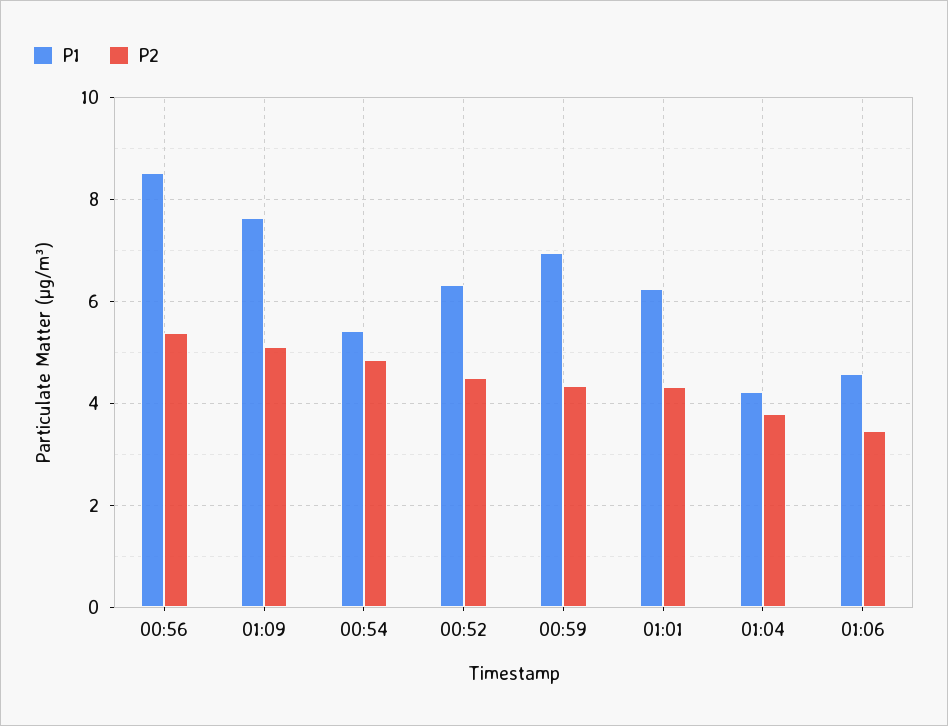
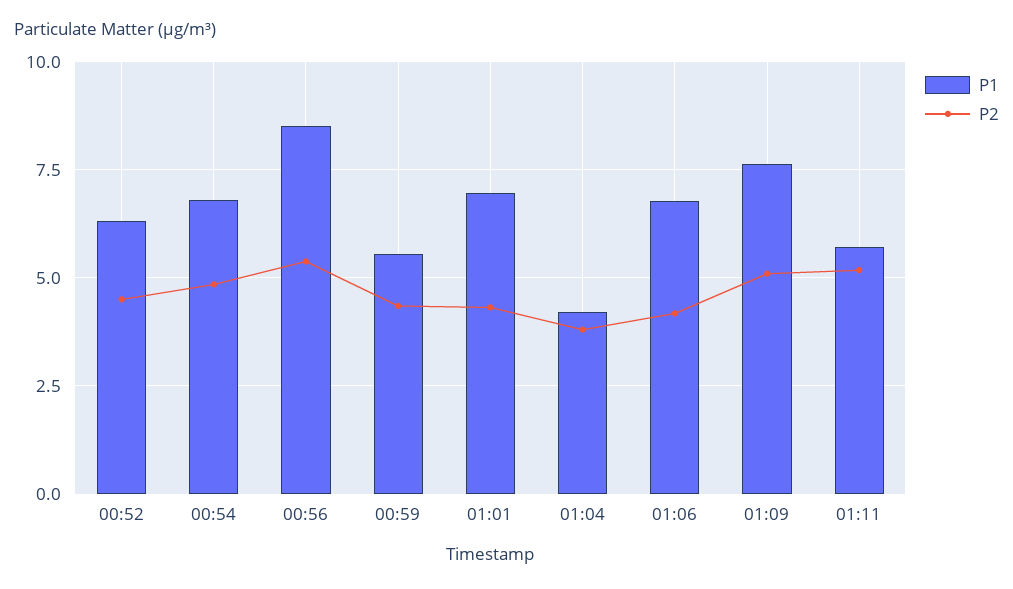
P1, 00:54: 5.4 -> 6.75
P1, 00:59: 7 -> 5.5
P1, 01:01: 6.2 -> 7
P1, 01:06: 4.6 -> 6.75
P2, 01:06: 3.4 -> 4.25
P1, 01:11: none -> 5.75
P2, 01:11: none -> 5.25

